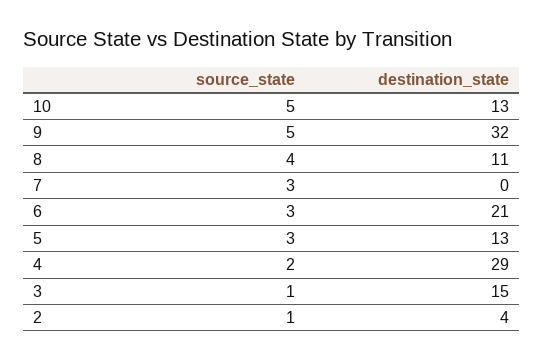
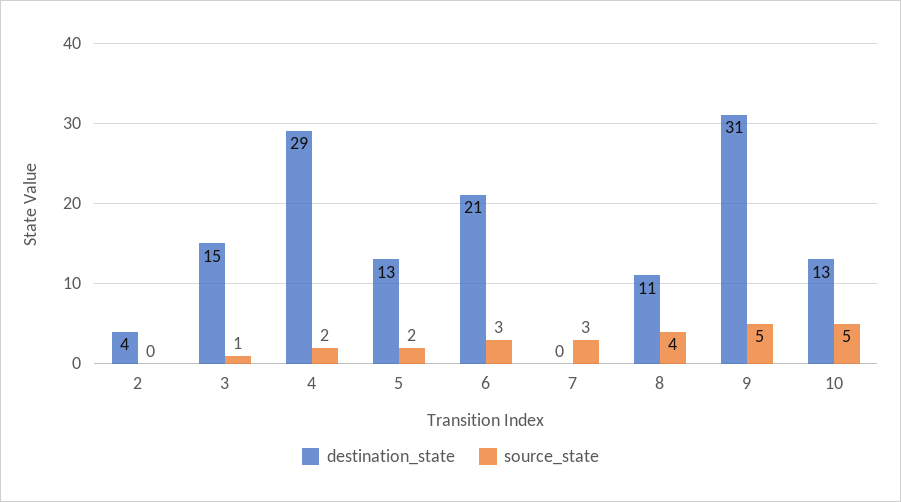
destination_state, 9: 32 -> 31
source_state, 5: 3 -> 2
source_state, 2: 1 -> 0

